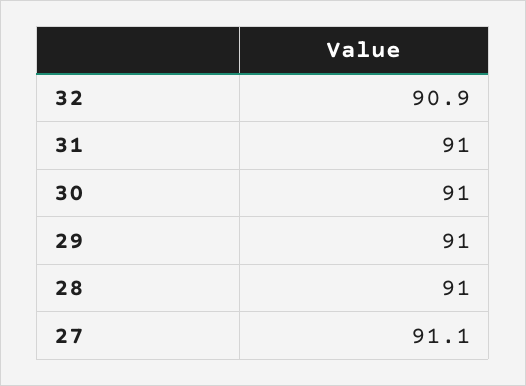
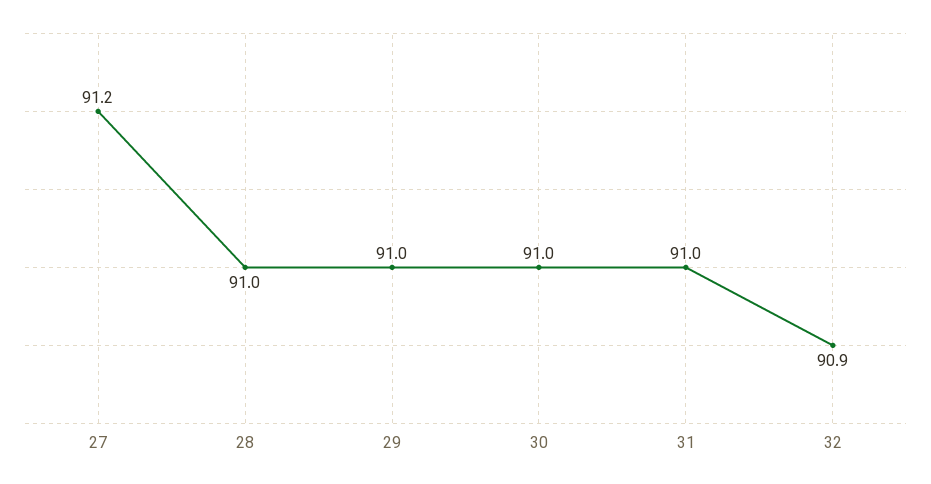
27: 91.1 -> 91.2

